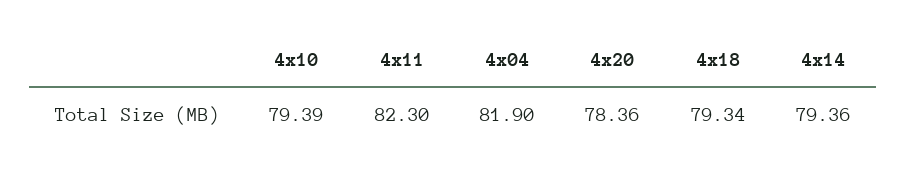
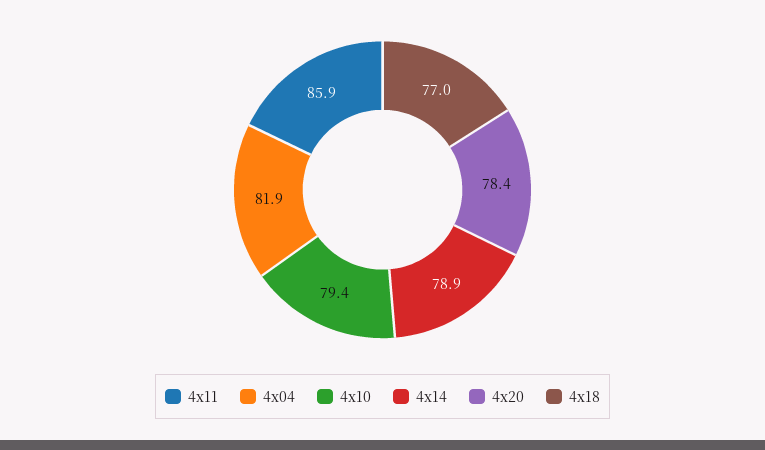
4x11: 82.3 -> 85.9
4x18: 79.34 -> 77
4x14: 79.36 -> 78.9

